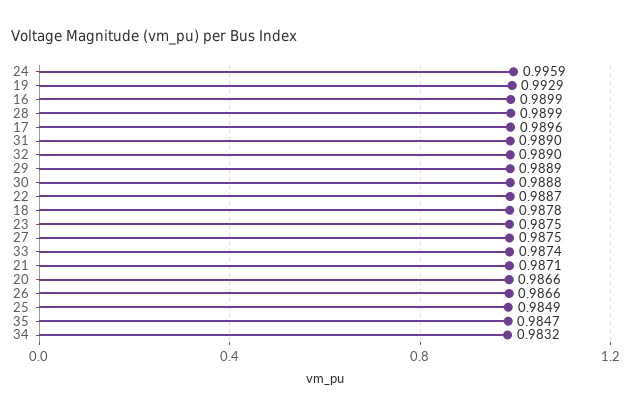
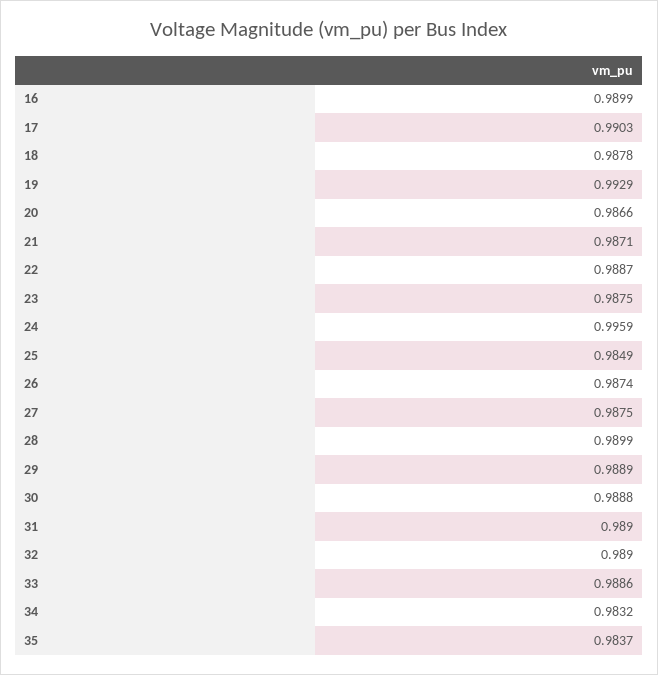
17: 0.9896 -> 0.9903
33: 0.9874 -> 0.9886
26: 0.9866 -> 0.9874
35: 0.9847 -> 0.9837

